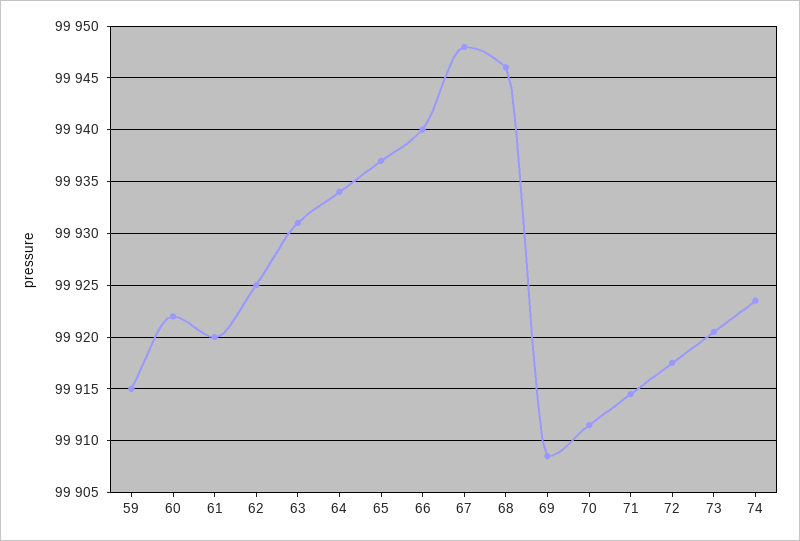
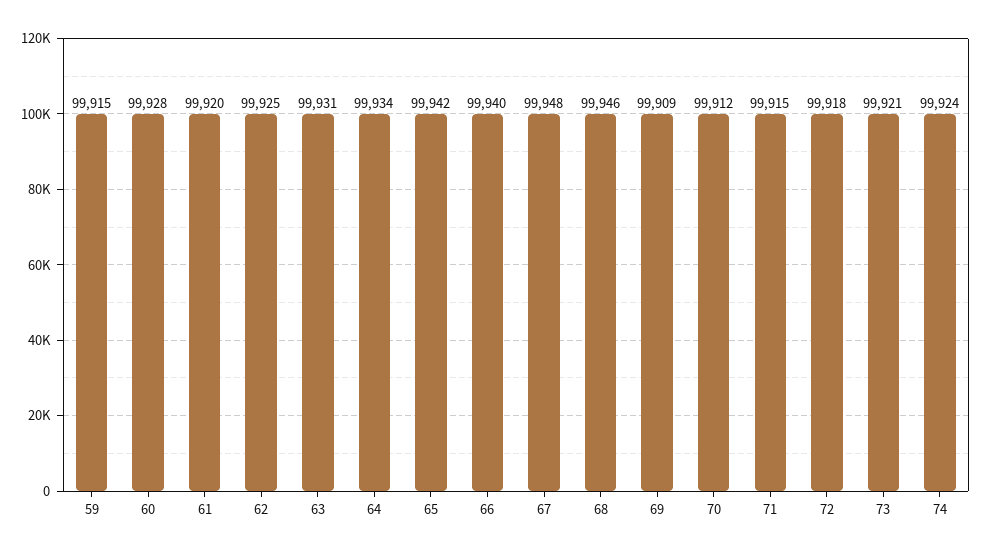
60: 99922 -> 99928
65: 99937 -> 99942

